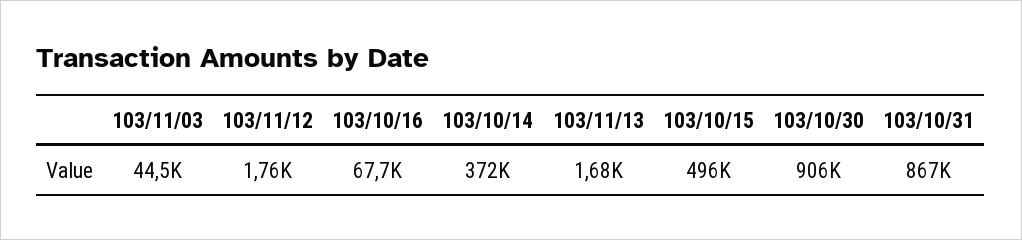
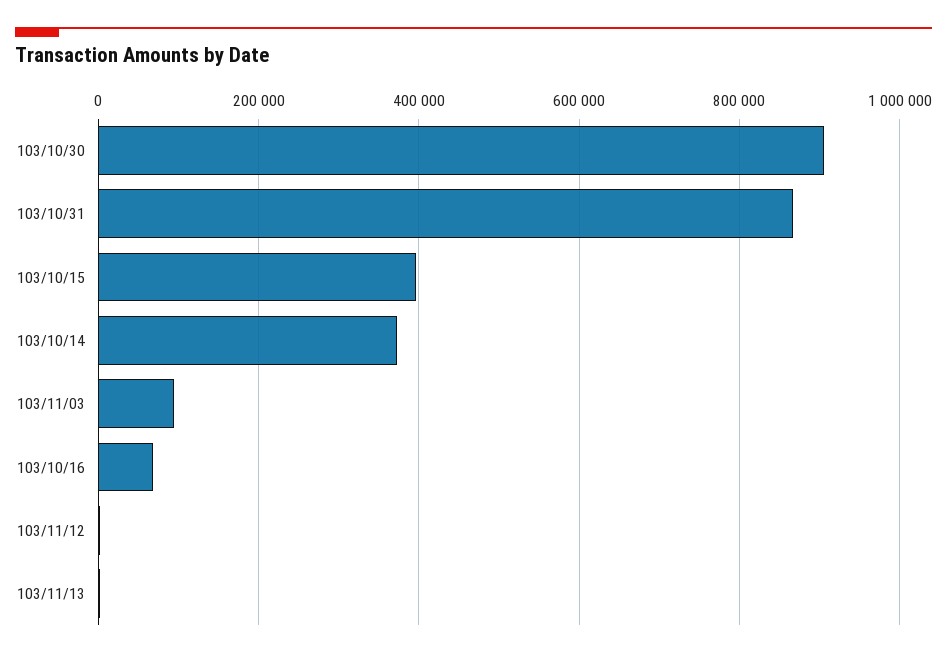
103/11/03: 44500 -> 100000
103/10/15: 496000 -> 400000

